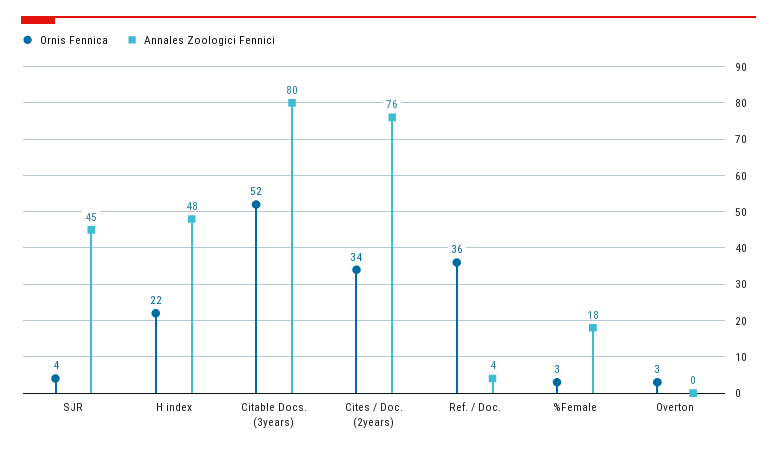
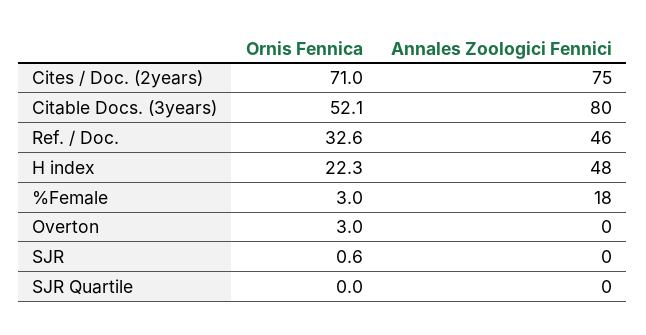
Ornis Fennica, SJR: 4 -> 0.6
Annales Zoologici Fennici, SJR: 45 -> 0
Ornis Fennica, Cites / Doc. (2years): 34 -> 71
Annales Zoologici Fennici, Cites / Doc. (2years): 76 -> 75
Ornis Fennica, Ref. / Doc.: 36 -> 32.6
Annales Zoologici Fennici, Ref. / Doc.: 4 -> 46
Ornis Fennica, SJR Quartile: none -> 0
Annales Zoologici Fennici, SJR Quartile: none -> 0

